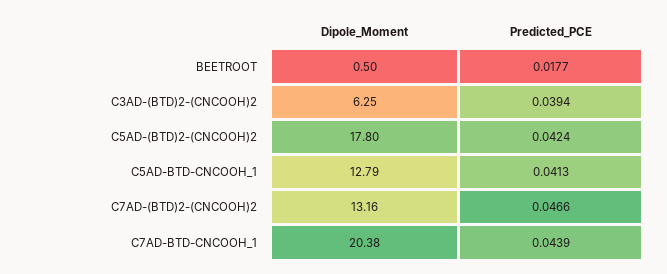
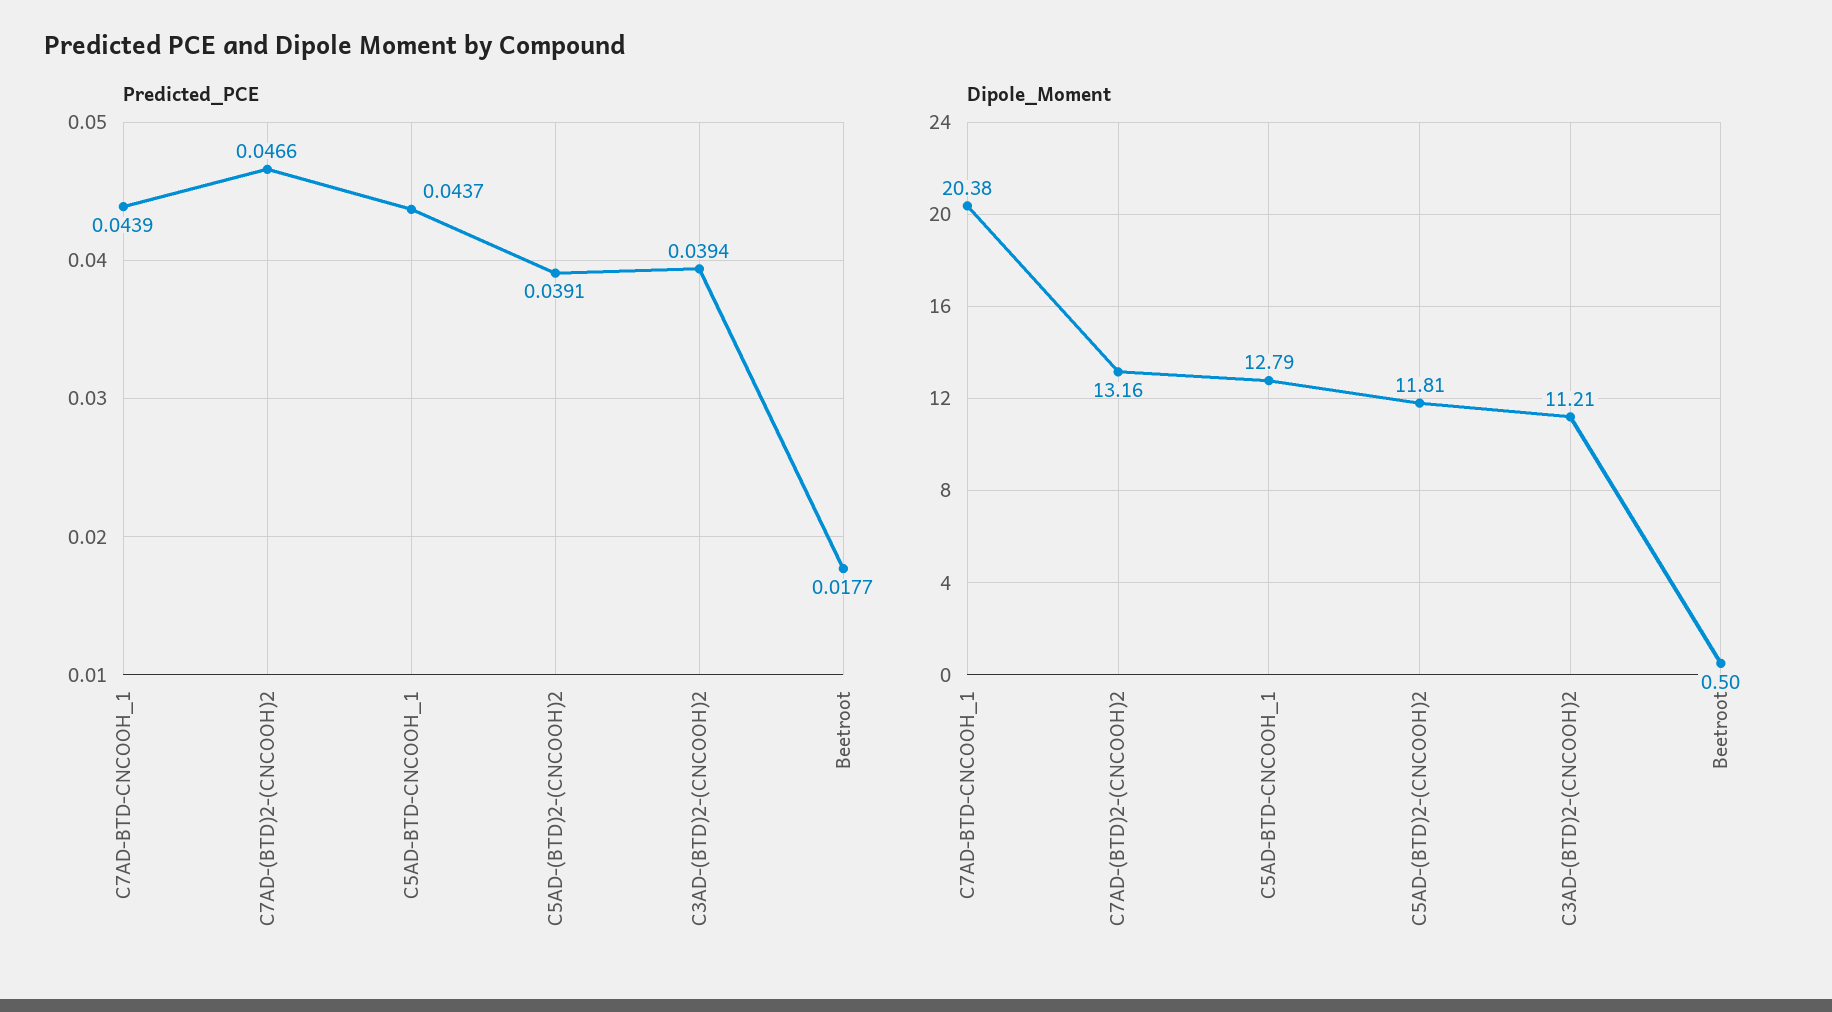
Dipole_Moment, C3AD-(BTD)2-(CNCOOH)2: 6.25 -> 11.21
Dipole_Moment, C5AD-(BTD)2-(CNCOOH)2: 17.8 -> 11.81
Predicted_PCE, C5AD-(BTD)2-(CNCOOH)2: 0.0424 -> 0.0391
Predicted_PCE, C5AD-BTD-CNCOOH_1: 0.0413 -> 0.0437

